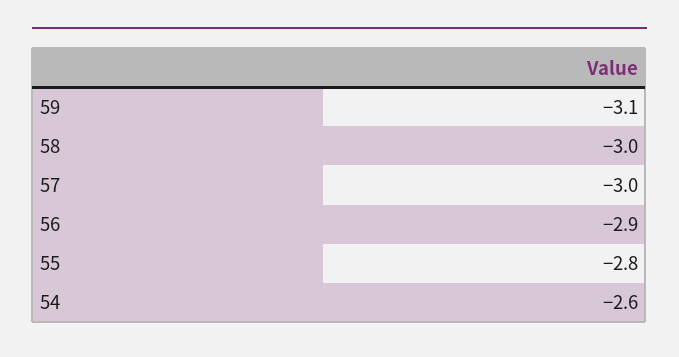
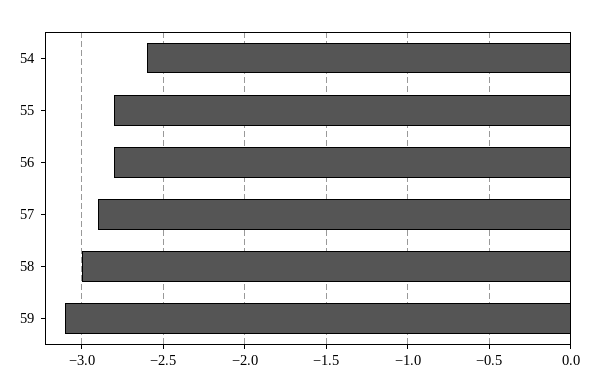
57: -3 -> -2.9
56: -2.9 -> -2.8

